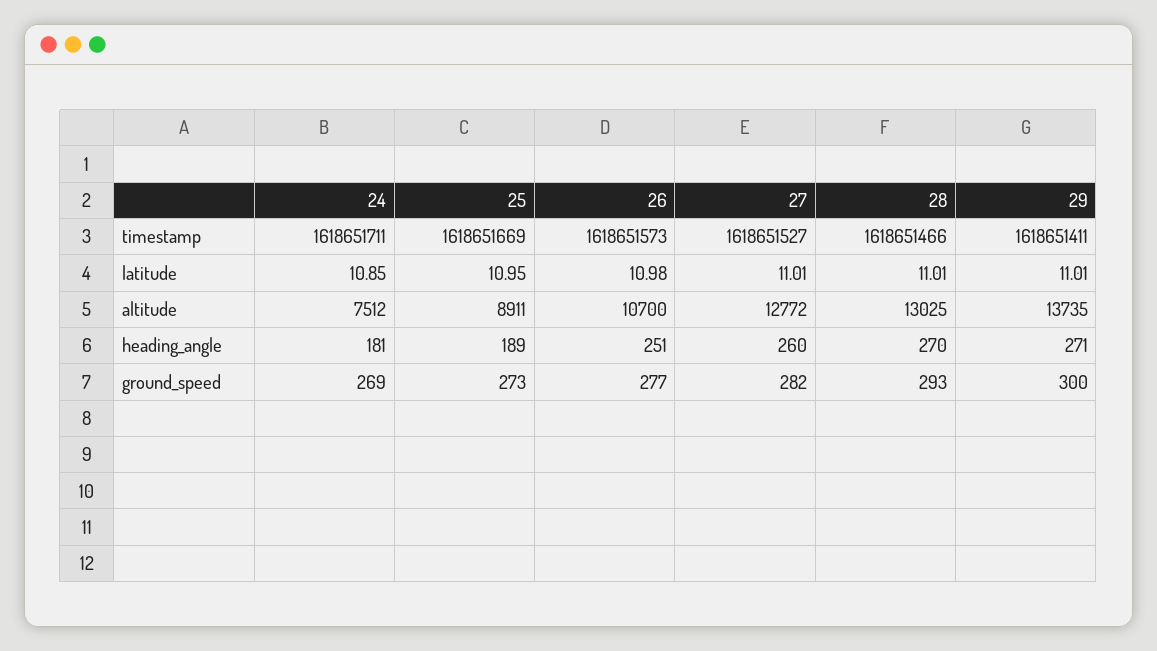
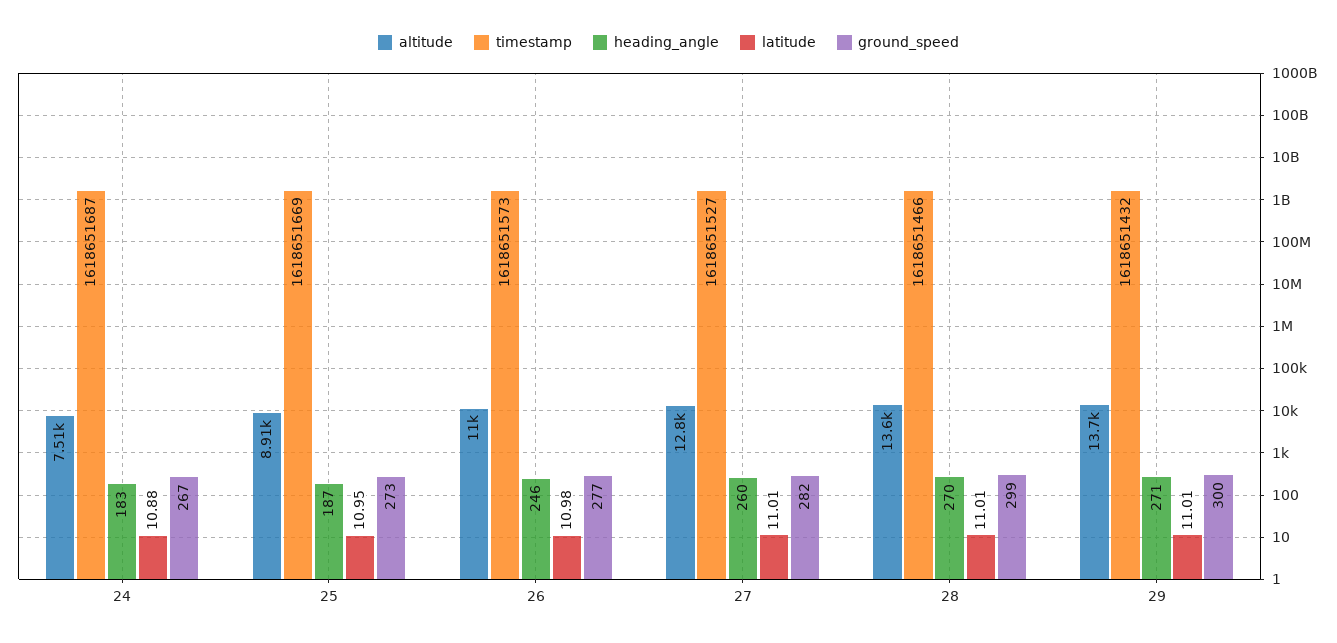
timestamp, 24: 1618651711 -> 1618651687
timestamp, 29: 1618651411 -> 1618651432
latitude, 24: 10.85 -> 10.88
altitude, 26: 10700 -> 11000
altitude, 28: 13025 -> 13600
heading_angle, 24: 181 -> 183
heading_angle, 25: 189 -> 187
heading_angle, 26: 251 -> 246
ground_speed, 24: 269 -> 267
ground_speed, 28: 293 -> 299

